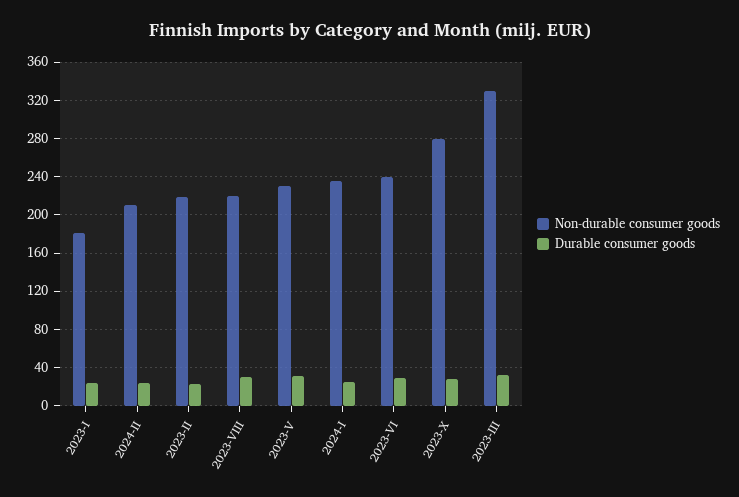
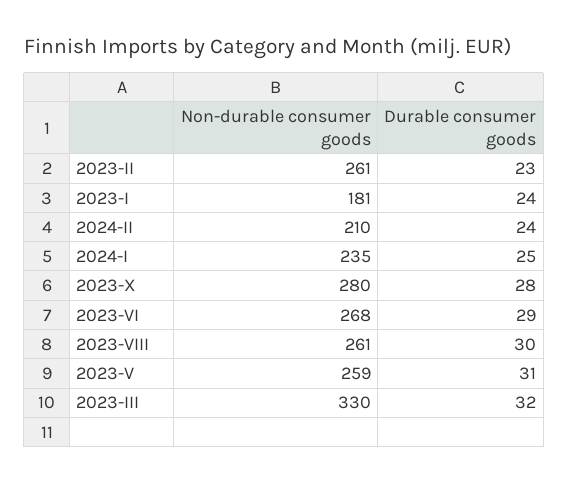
Non-durable consumer goods, 2023-II: 220 -> 261
Non-durable consumer goods, 2023-VIII: 220 -> 261
Non-durable consumer goods, 2023-V: 230 -> 259
Non-durable consumer goods, 2023-VI: 240 -> 268

